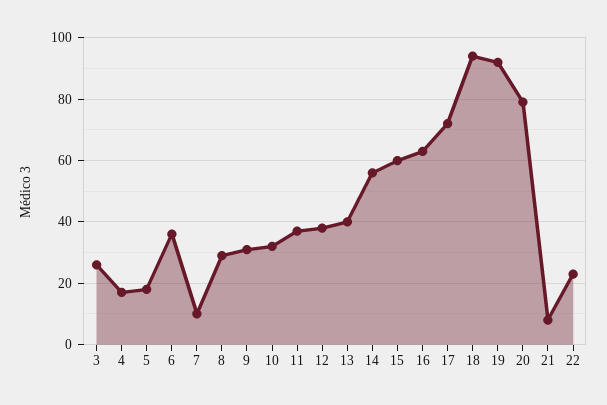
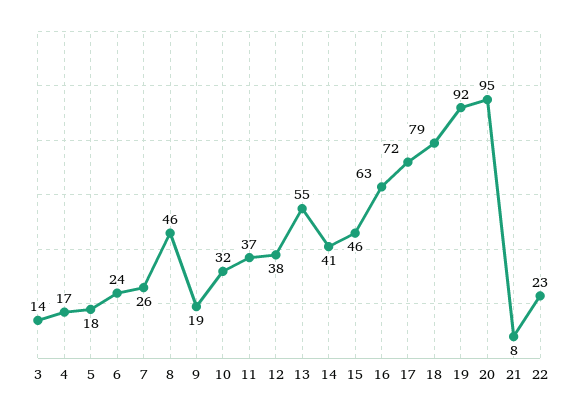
3: 25 -> 14
6: 35 -> 24
7: 10 -> 26
8: 30 -> 46
9: 30 -> 19
13: 40 -> 55
14: 55 -> 41
15: 60 -> 46
18: 95 -> 79
20: 80 -> 95

